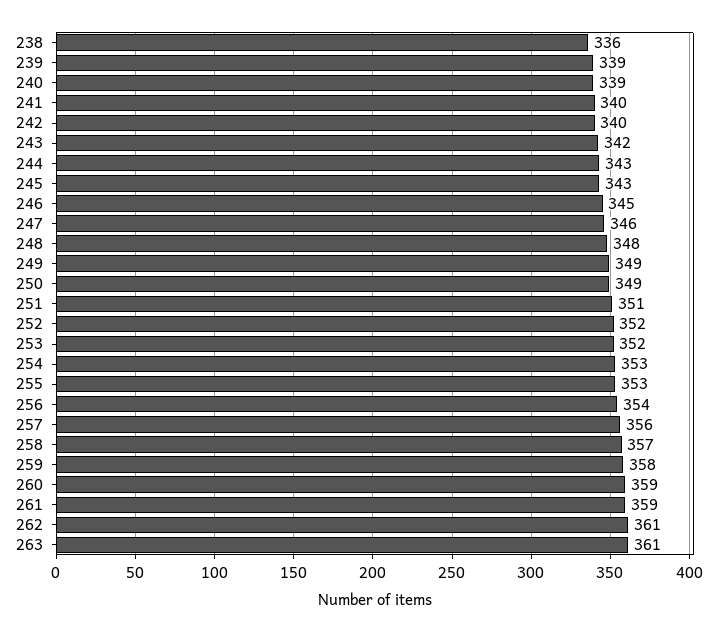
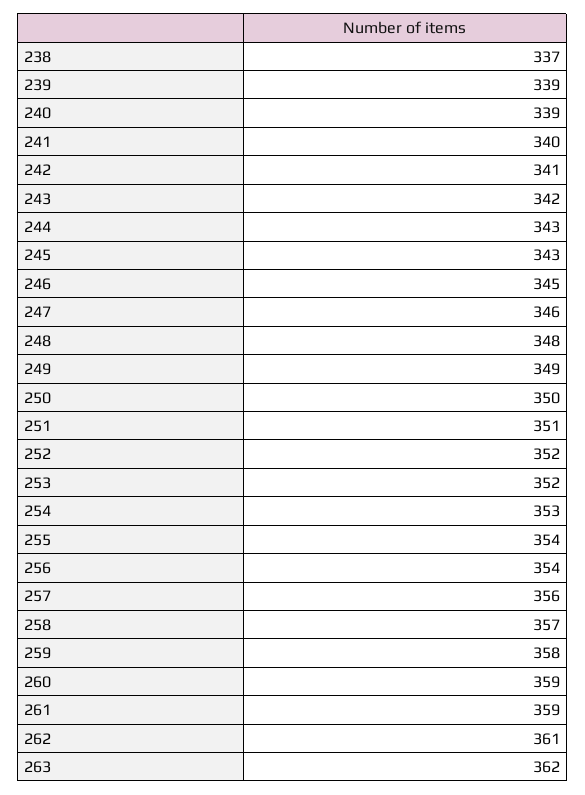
238: 336 -> 337
242: 340 -> 341
250: 349 -> 350
255: 353 -> 354
263: 361 -> 362

